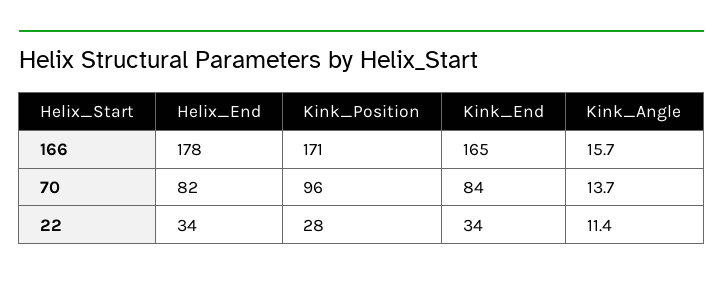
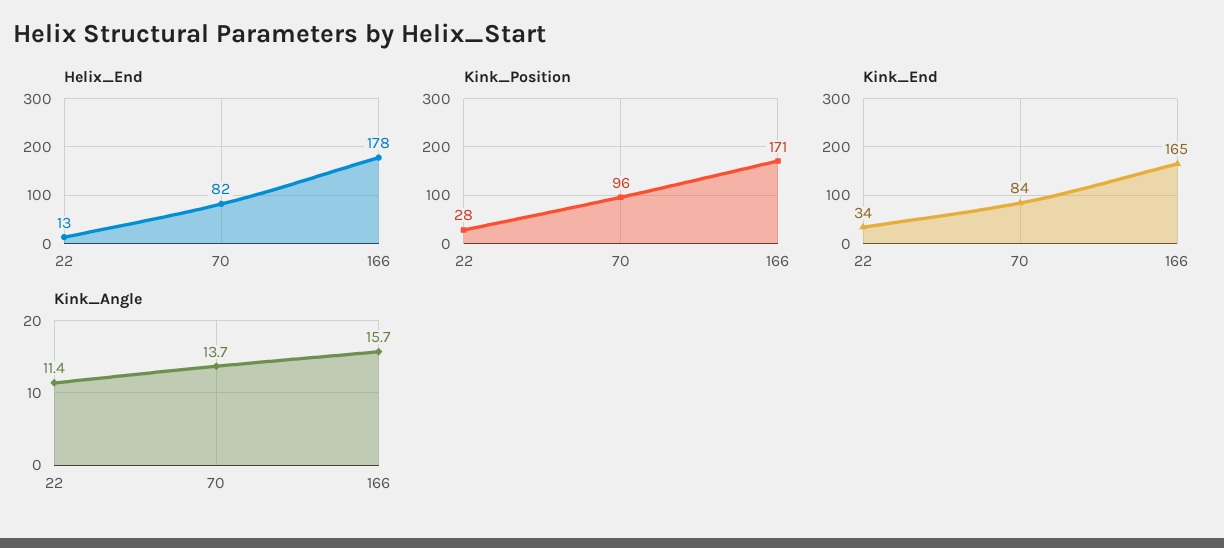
Helix_End, 22: 34 -> 13

